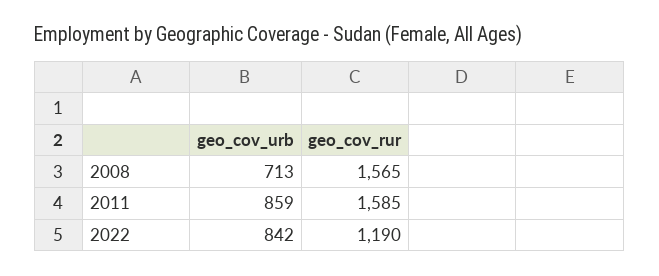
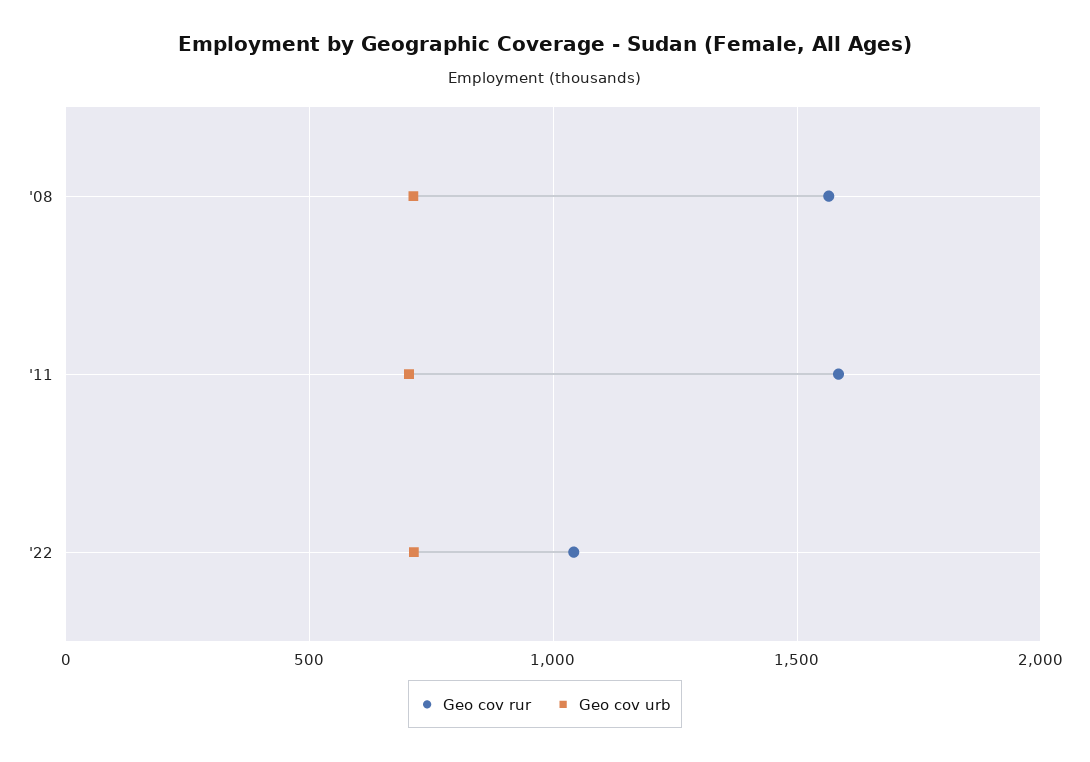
geo_cov_urb, 2011: 859 -> 700
geo_cov_urb, 2022: 842 -> 700
geo_cov_rur, 2022: 1190 -> 1050

